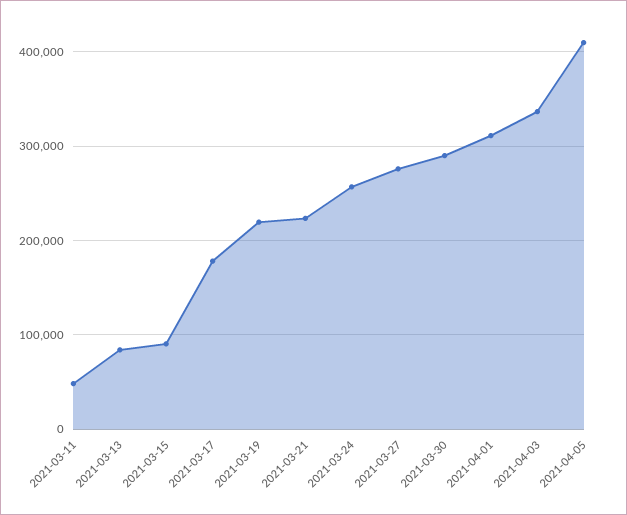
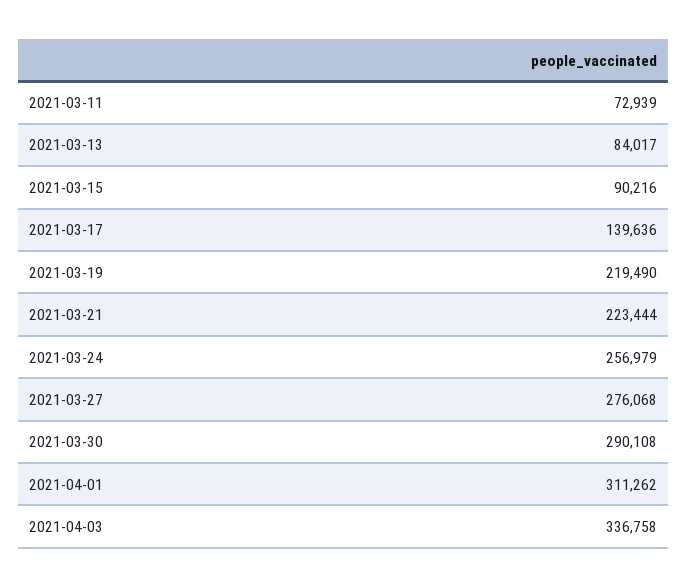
2021-03-11: 50000 -> 72939
2021-03-17: 180000 -> 139636
2021-04-05: 410000 -> none

